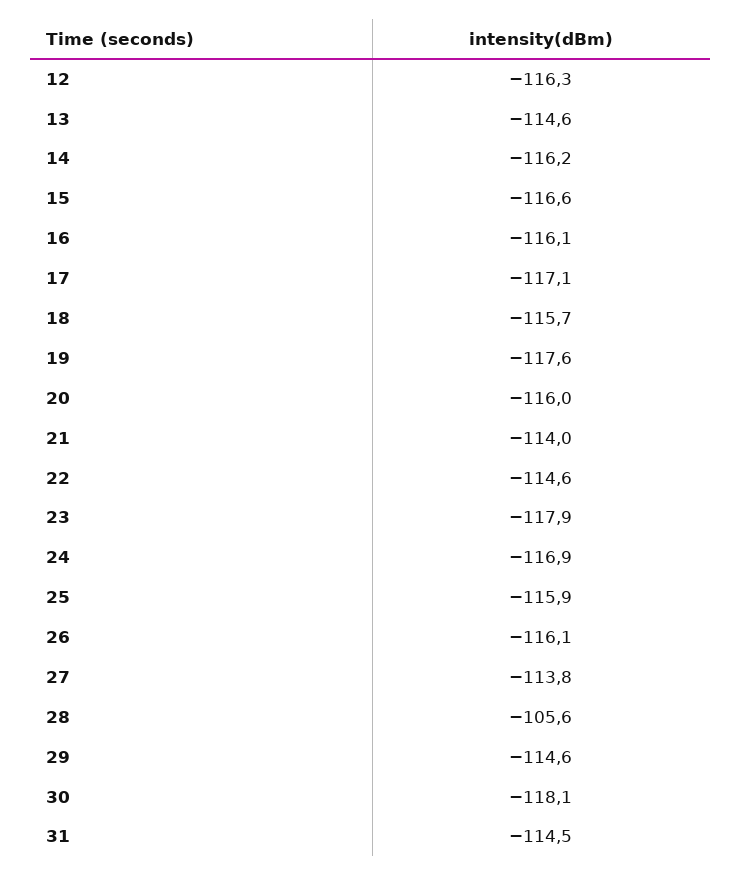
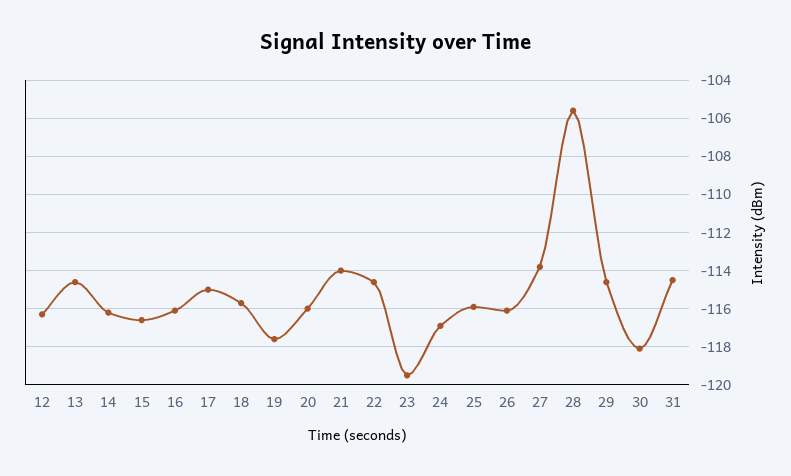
17: -117.1 -> -115
23: -117.9 -> -119.5

